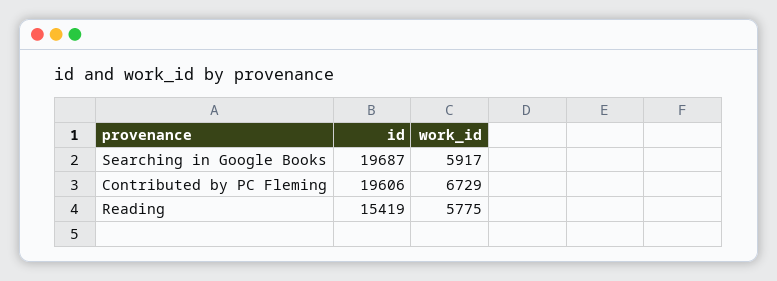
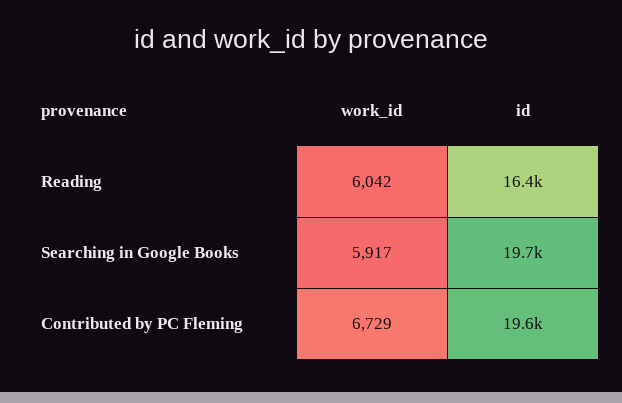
id, Reading: 15419 -> 16400
work_id, Reading: 5775 -> 6042

